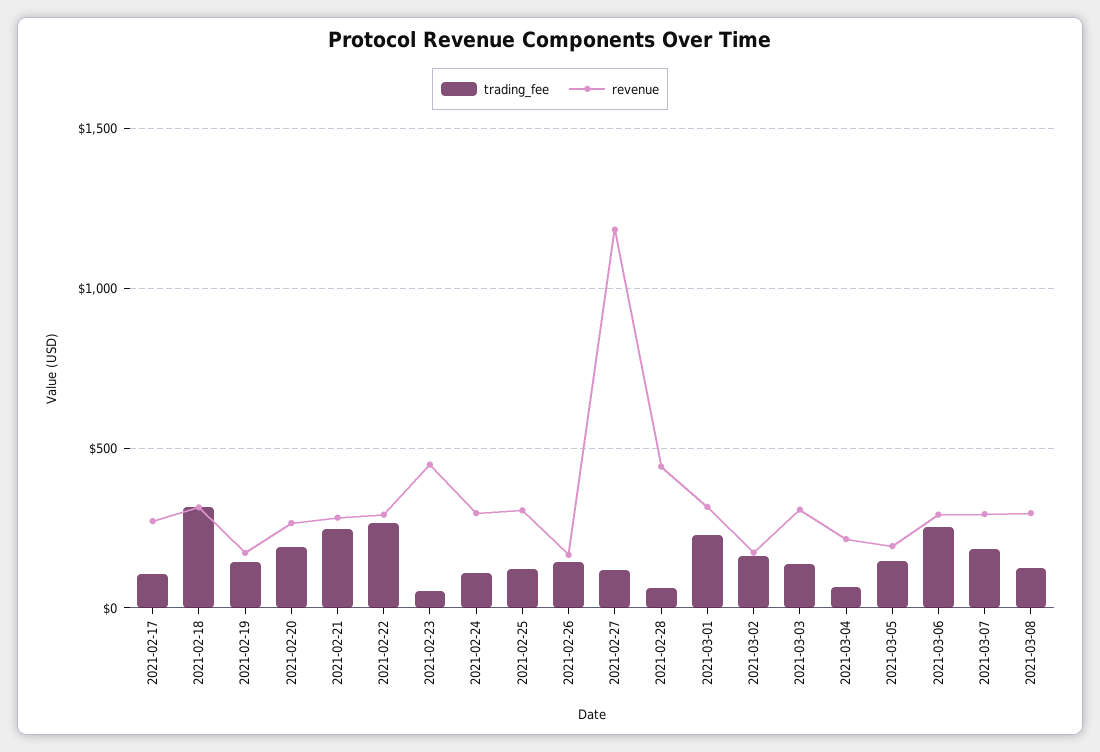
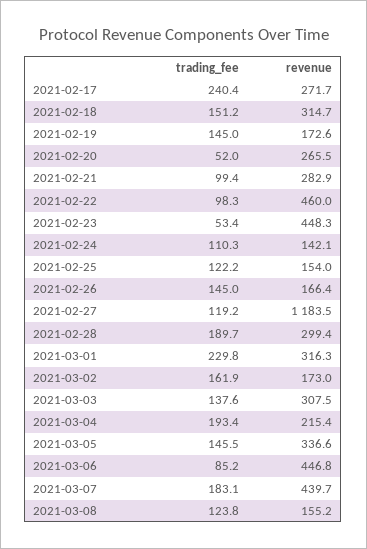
trading_fee, 2021-02-17: 100 -> 240.4
trading_fee, 2021-02-18: 300 -> 151.2
trading_fee, 2021-02-20: 200 -> 52
trading_fee, 2021-02-21: 250 -> 99.4
trading_fee, 2021-02-22: 250 -> 98.3
revenue, 2021-02-22: 300 -> 460
revenue, 2021-02-24: 300 -> 142.1
revenue, 2021-02-25: 300 -> 154
trading_fee, 2021-02-28: 50 -> 189.7
revenue, 2021-02-28: 450 -> 299.4
trading_fee, 2021-03-04: 50 -> 193.4
revenue, 2021-03-05: 200 -> 336.6
trading_fee, 2021-03-06: 250 -> 85.2
revenue, 2021-03-06: 300 -> 446.8
revenue, 2021-03-07: 300 -> 439.7
revenue, 2021-03-08: 300 -> 155.2

